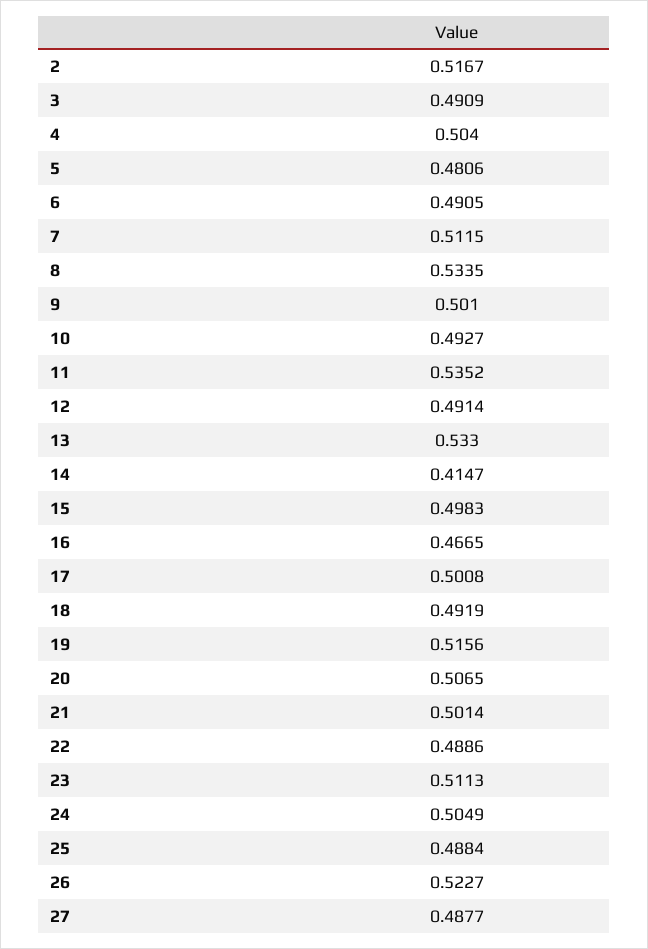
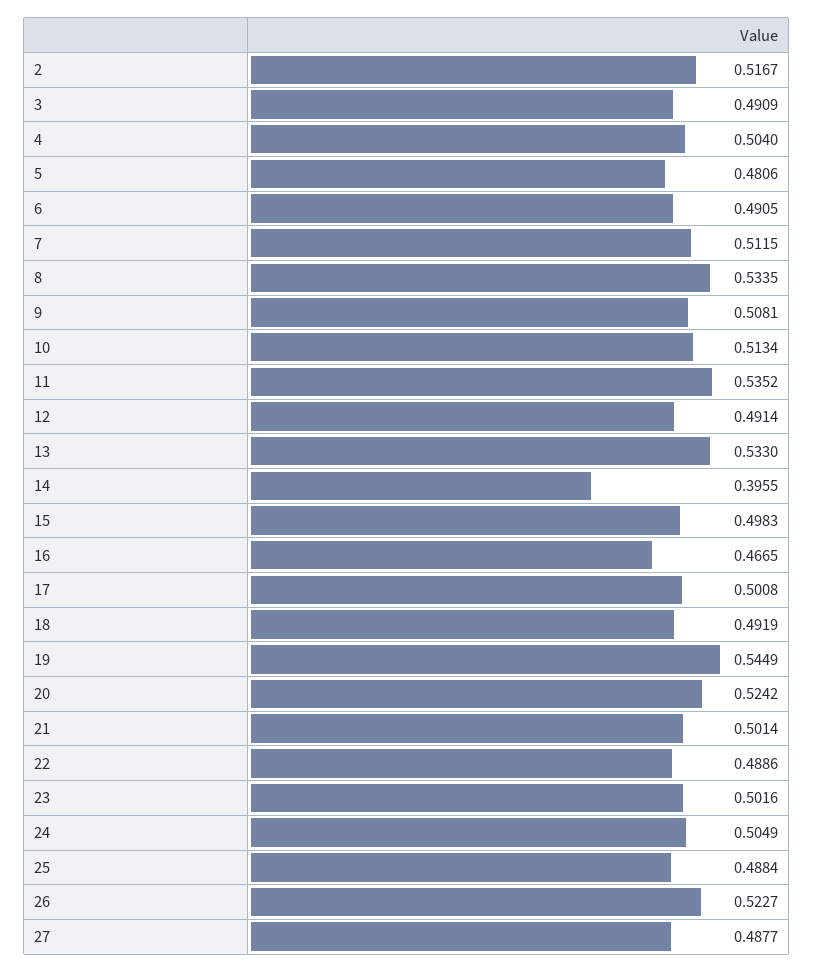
9: 0.501 -> 0.5081
10: 0.4927 -> 0.5134
14: 0.4147 -> 0.3955
19: 0.5156 -> 0.5449
20: 0.5065 -> 0.5242
23: 0.5113 -> 0.5016

